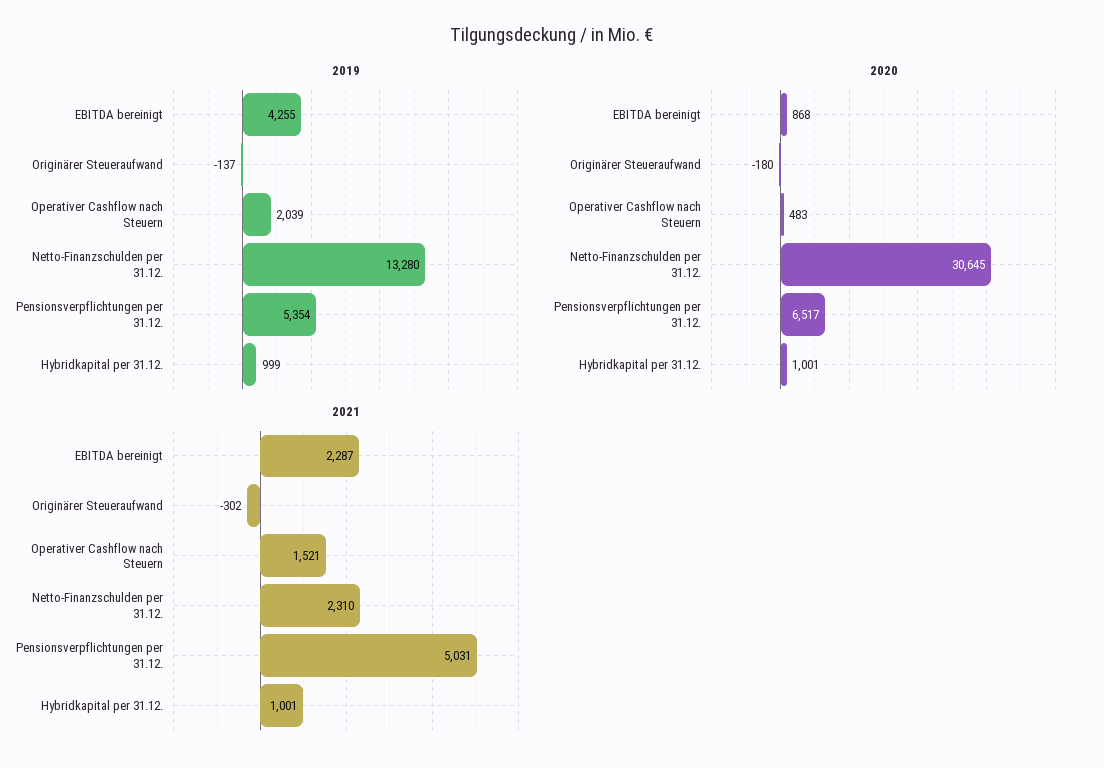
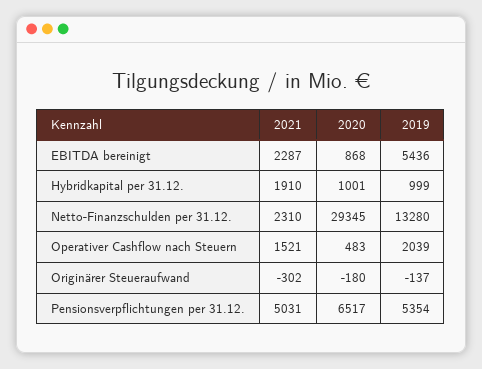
2019, EBITDA bereinigt: 4255 -> 5436
2020, Netto-Finanzschulden per 31.12.: 30645 -> 29345
2021, Hybridkapital per 31.12.: 1001 -> 1910

